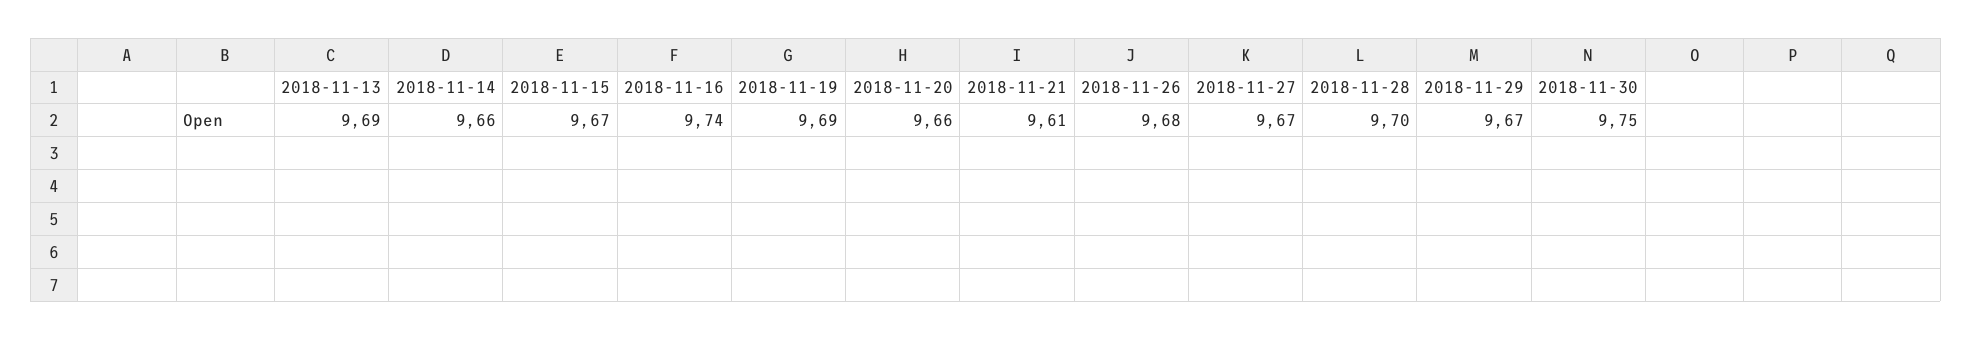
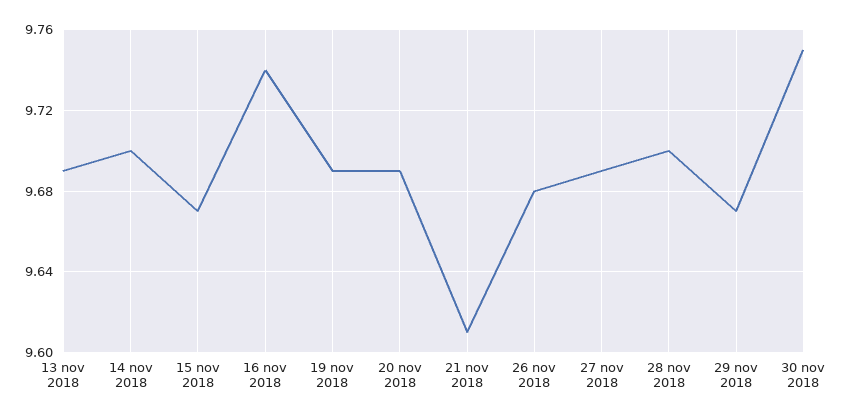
2018-11-14: 9.66 -> 9.7
2018-11-20: 9.66 -> 9.69
2018-11-27: 9.67 -> 9.69

